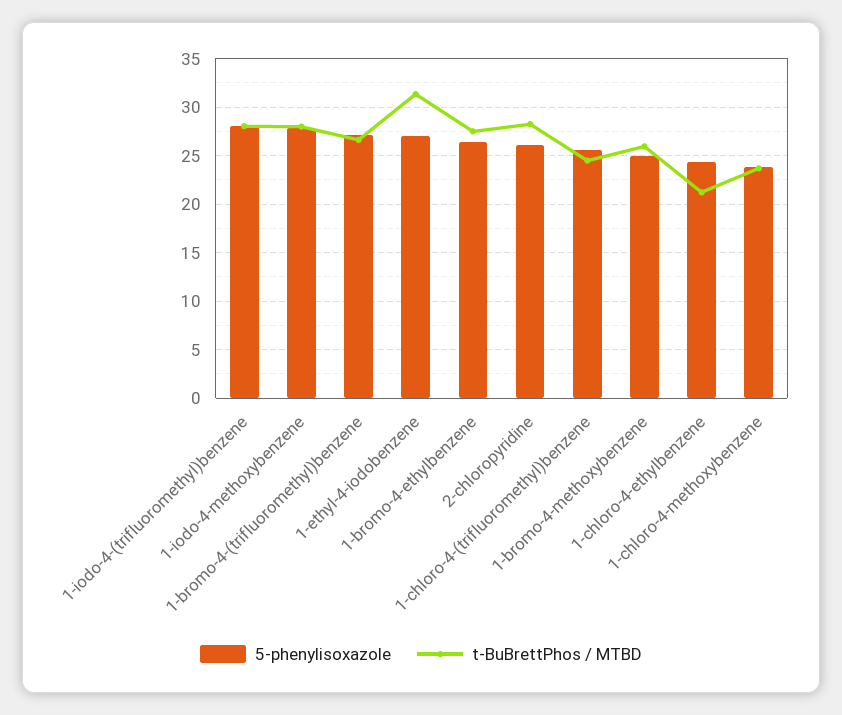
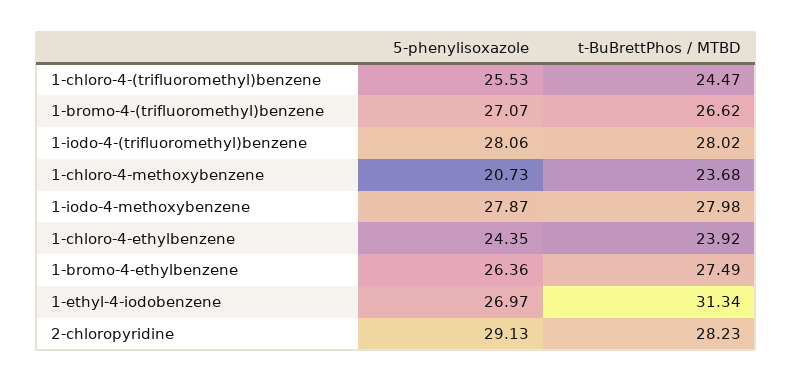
5-phenylisoxazole, 2-chloropyridine: 26 -> 29.13
5-phenylisoxazole, 1-bromo-4-methoxybenzene: 25 -> none
t-BuBrettPhos / MTBD, 1-bromo-4-methoxybenzene: 26 -> none
t-BuBrettPhos / MTBD, 1-chloro-4-ethylbenzene: 21 -> 23.92
5-phenylisoxazole, 1-chloro-4-methoxybenzene: 24 -> 20.73

